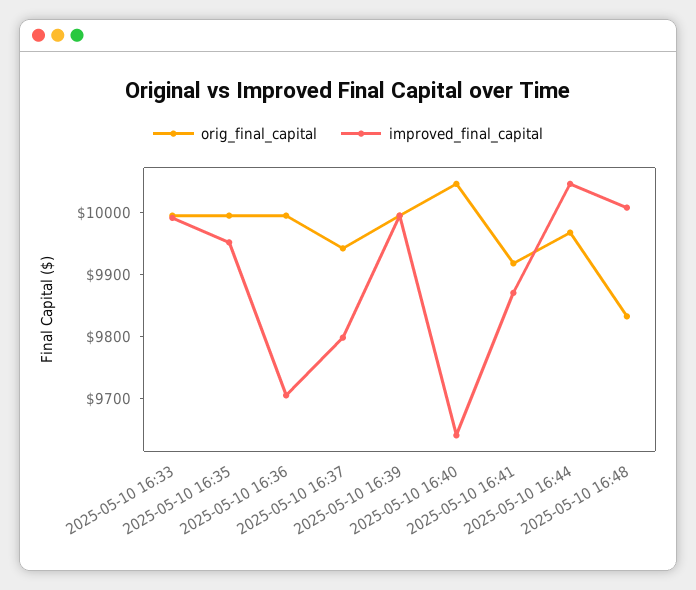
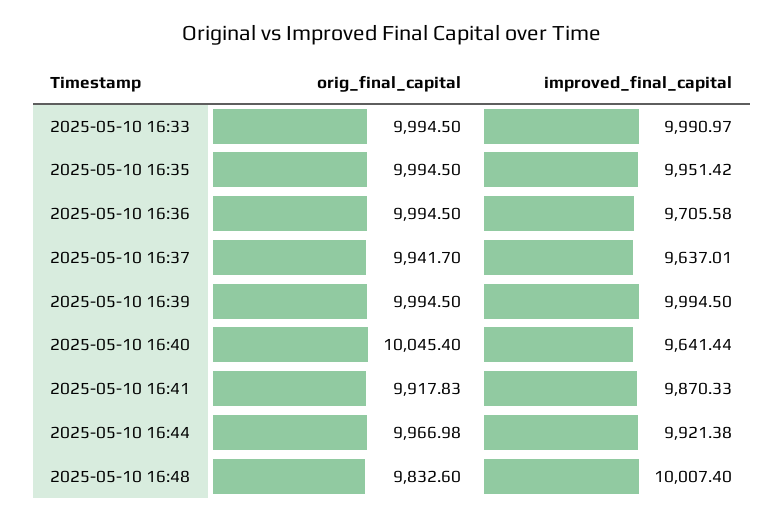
improved_final_capital, 2025-05-10 16:37: 9800 -> 9637.01
improved_final_capital, 2025-05-10 16:44: 10040 -> 9921.38

